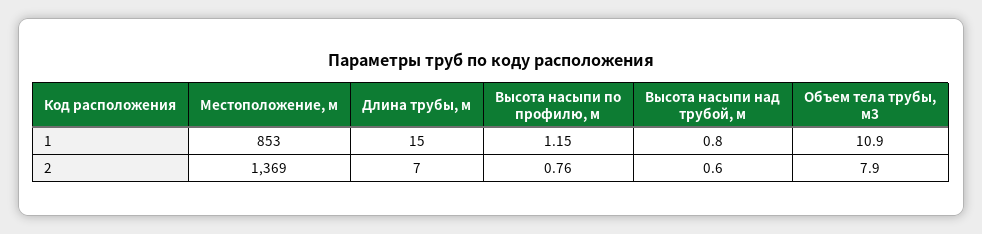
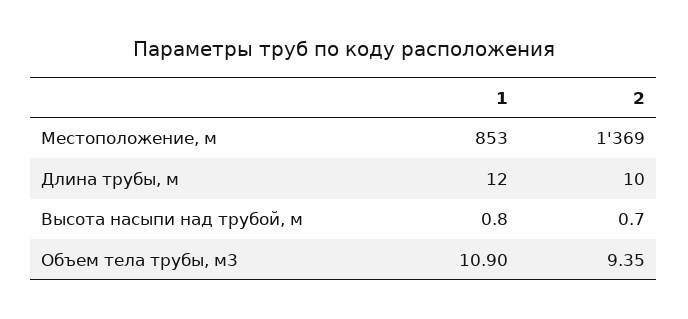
Длина трубы, м, 1: 15 -> 12
Высота насыпи по профилю, м, 1: 1.15 -> none
Длина трубы, м, 2: 7 -> 10
Высота насыпи по профилю, м, 2: 0.76 -> none
Высота насыпи над трубой, м, 2: 0.6 -> 0.7
Объем тела трубы, м3, 2: 7.9 -> 9.35

